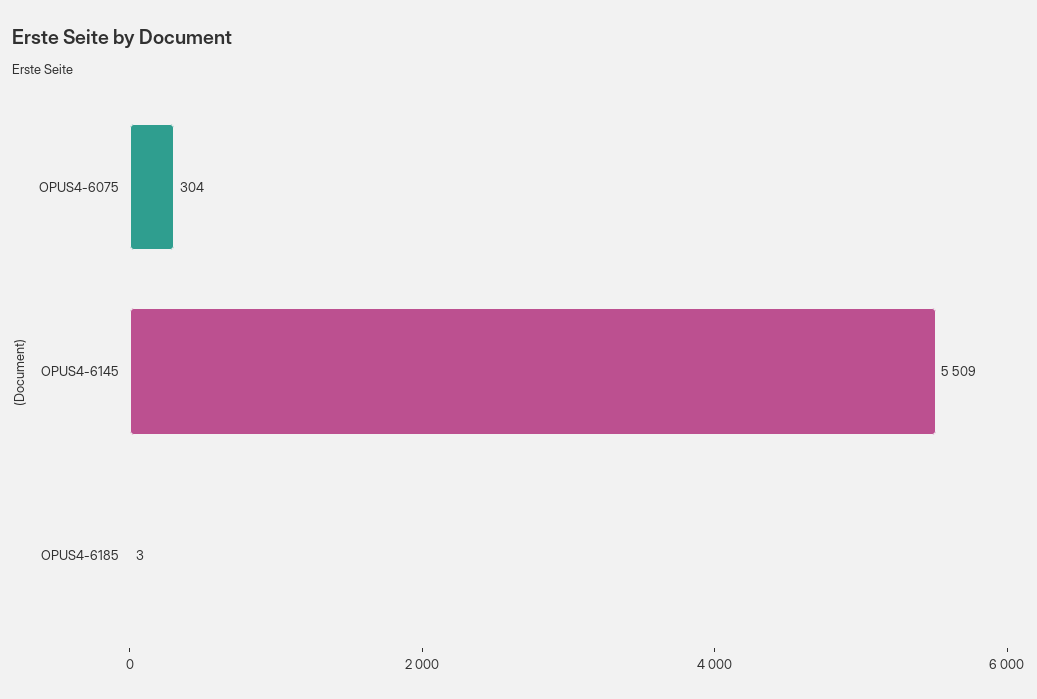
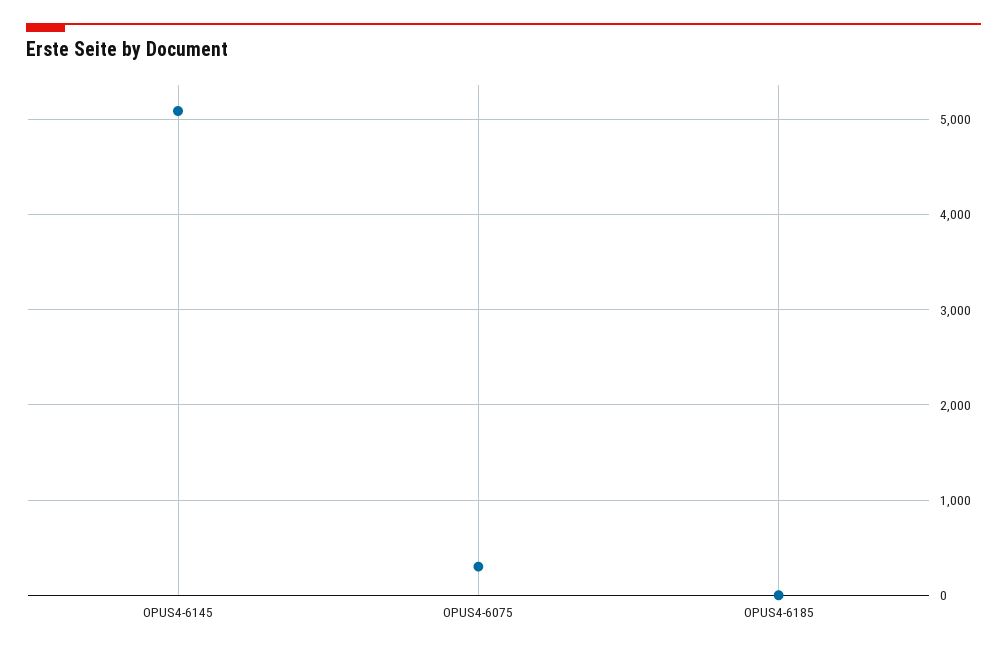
OPUS4-6145: 5509 -> 5100

